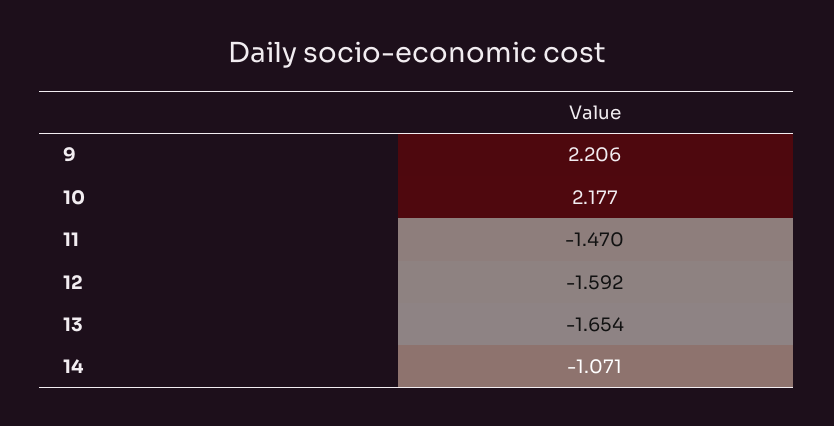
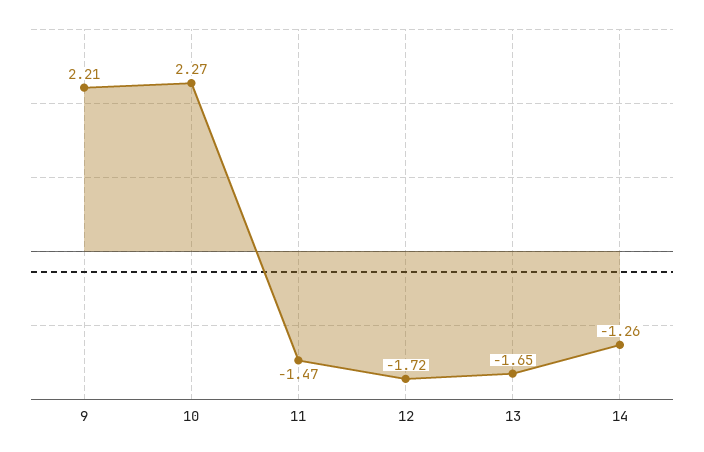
10: 2.177 -> 2.27
12: -1.592 -> -1.72
14: -1.071 -> -1.26

